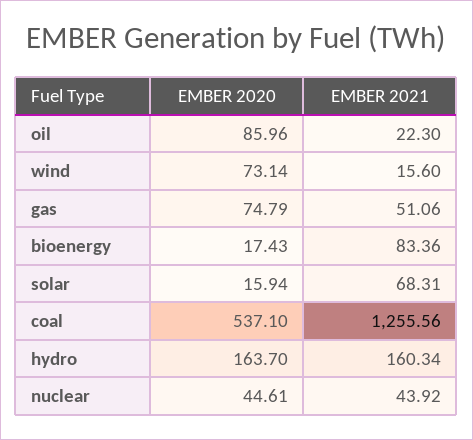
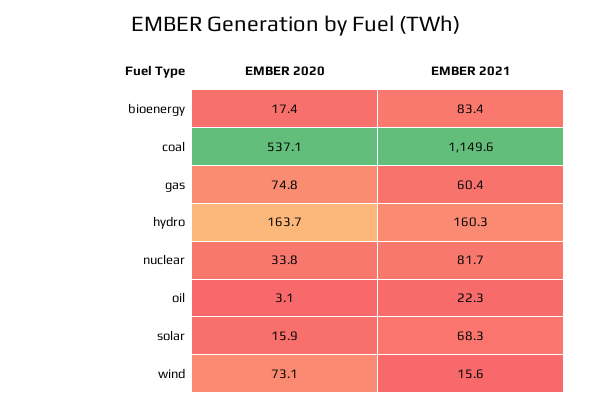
EMBER 2020, oil: 85.96 -> 3.1
EMBER 2021, gas: 51.06 -> 60.4
EMBER 2021, coal: 1255.56 -> 1149.6
EMBER 2020, nuclear: 44.61 -> 33.8
EMBER 2021, nuclear: 43.92 -> 81.7

